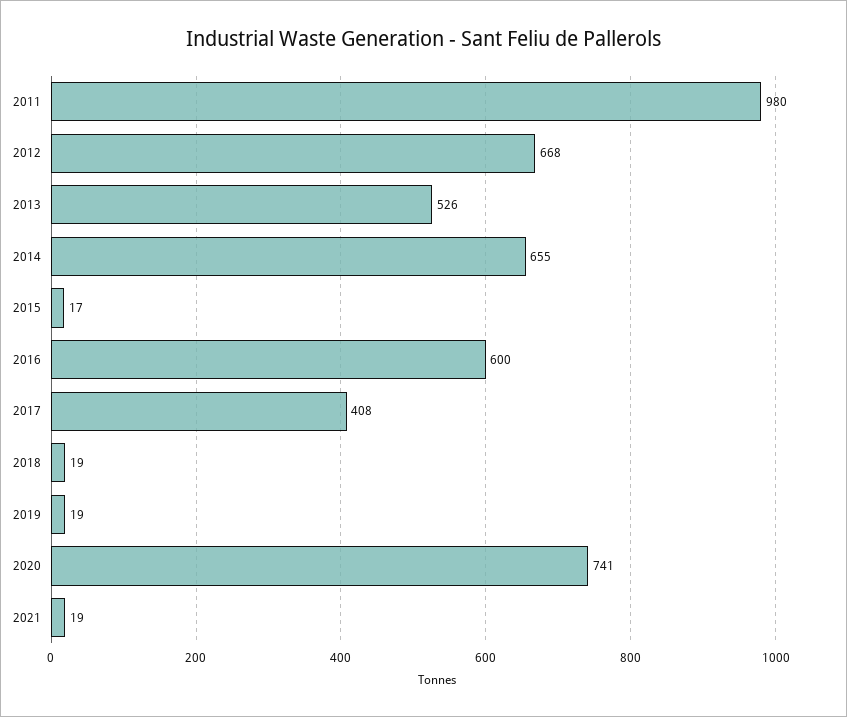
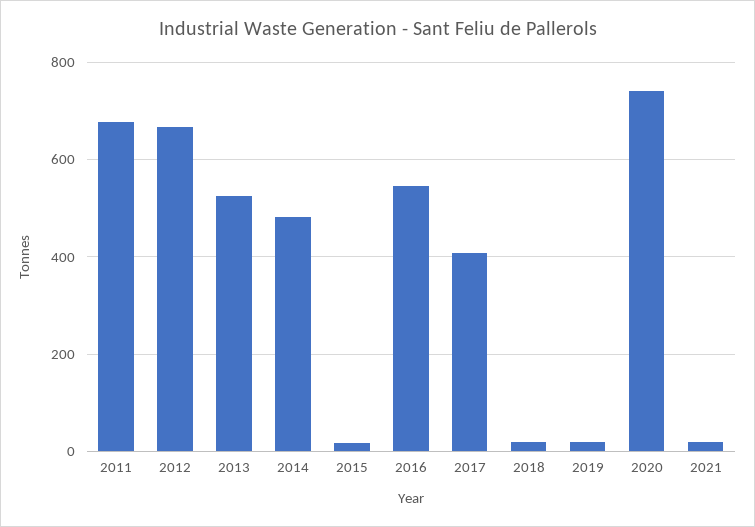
2011: 980 -> 680
2014: 655 -> 480
2016: 600 -> 540

